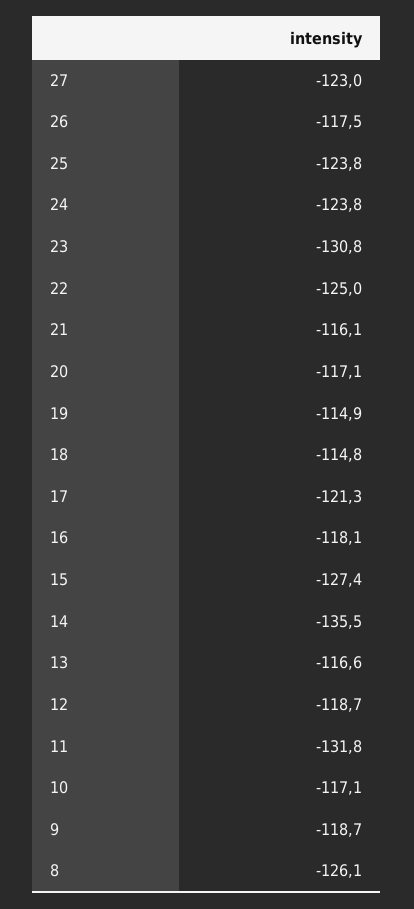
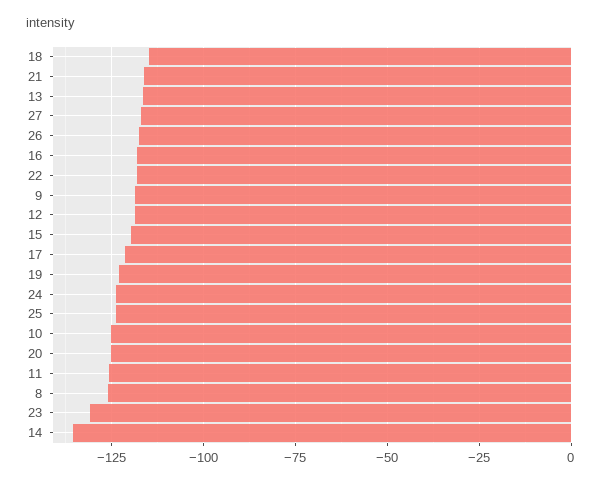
27: -123 -> -117.5
22: -125 -> -117.5
20: -117.1 -> -125
19: -114.9 -> -122.5
15: -127.4 -> -120
11: -131.8 -> -125
10: -117.1 -> -125

